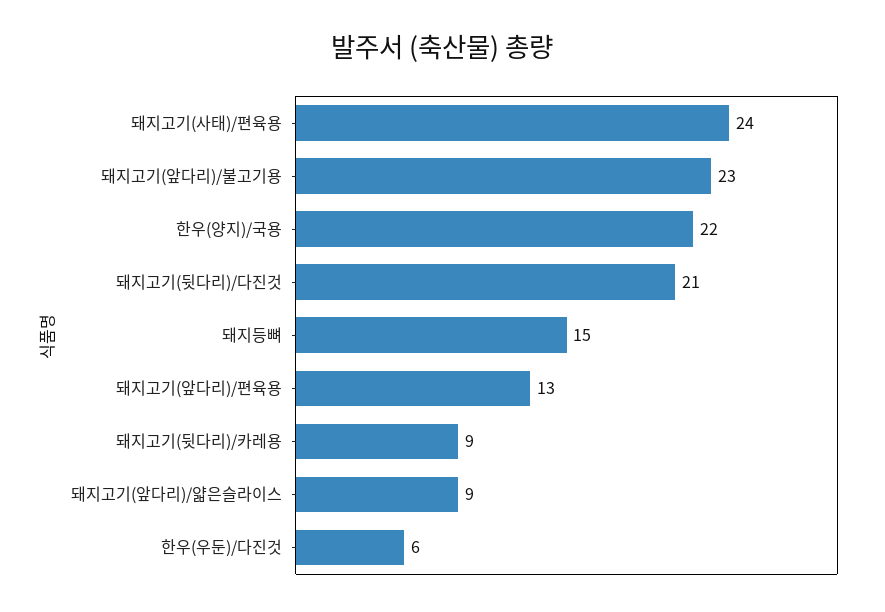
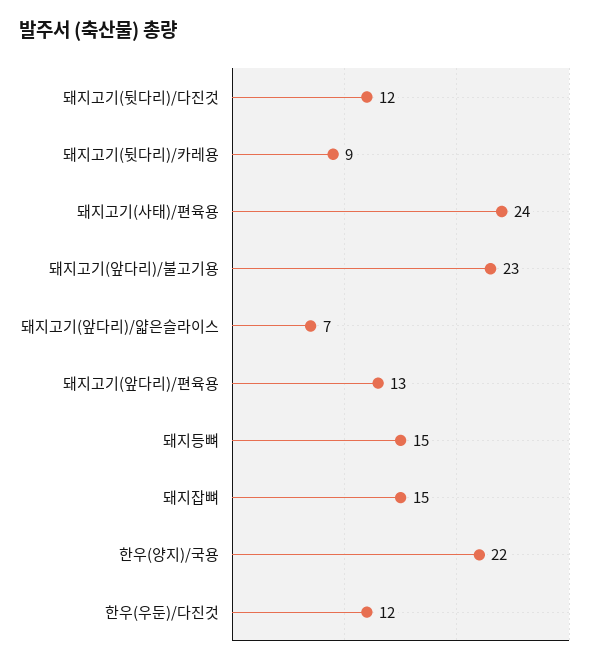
돼지고기(뒷다리)/다진것: 21 -> 12
돼지고기(앞다리)/얇은슬라이스: 9 -> 7
한우(우둔)/다진것: 6 -> 12
돼지잡뼈: none -> 15

